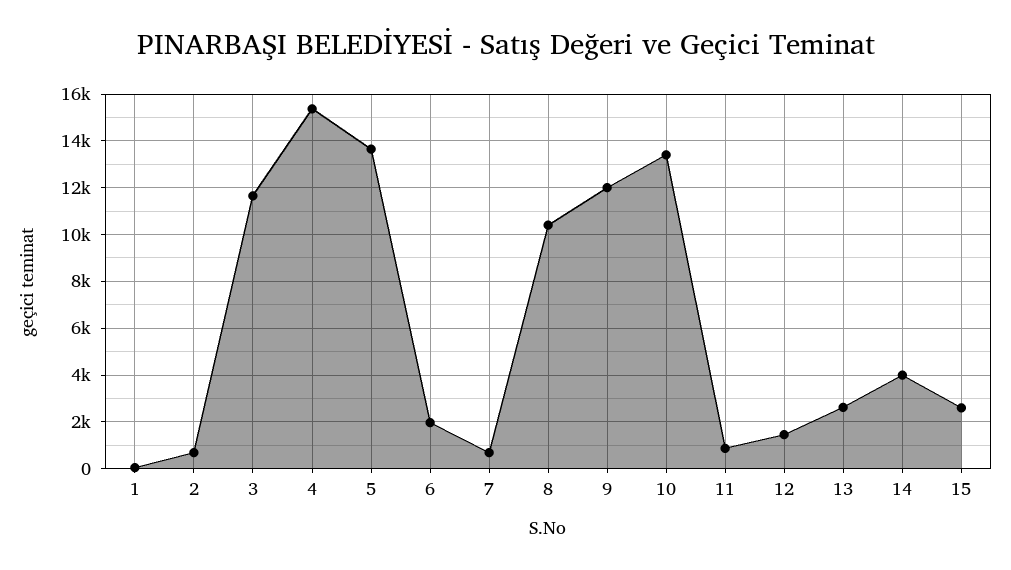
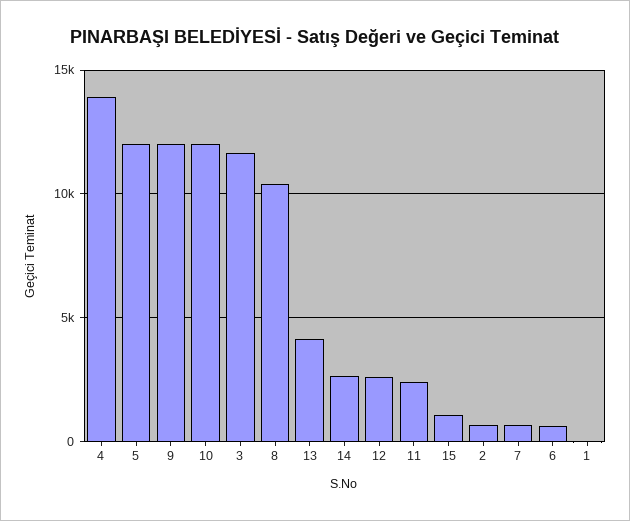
4: 15500 -> 14000
5: 13500 -> 12000
6: 2000 -> 500
10: 13500 -> 12000
11: 1000 -> 2500
12: 1500 -> 2500
13: 2500 -> 4000
14: 4000 -> 2500
15: 2500 -> 1000

